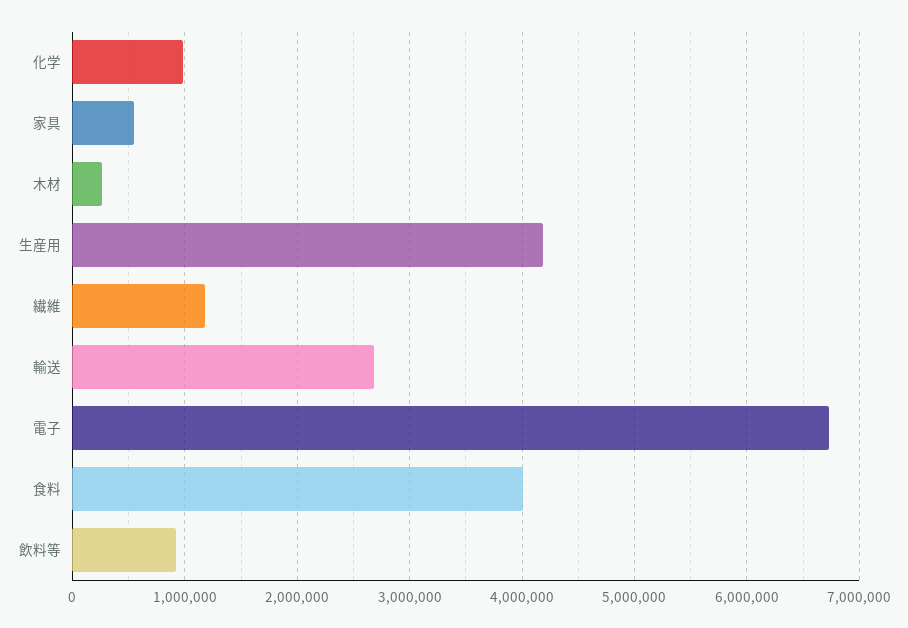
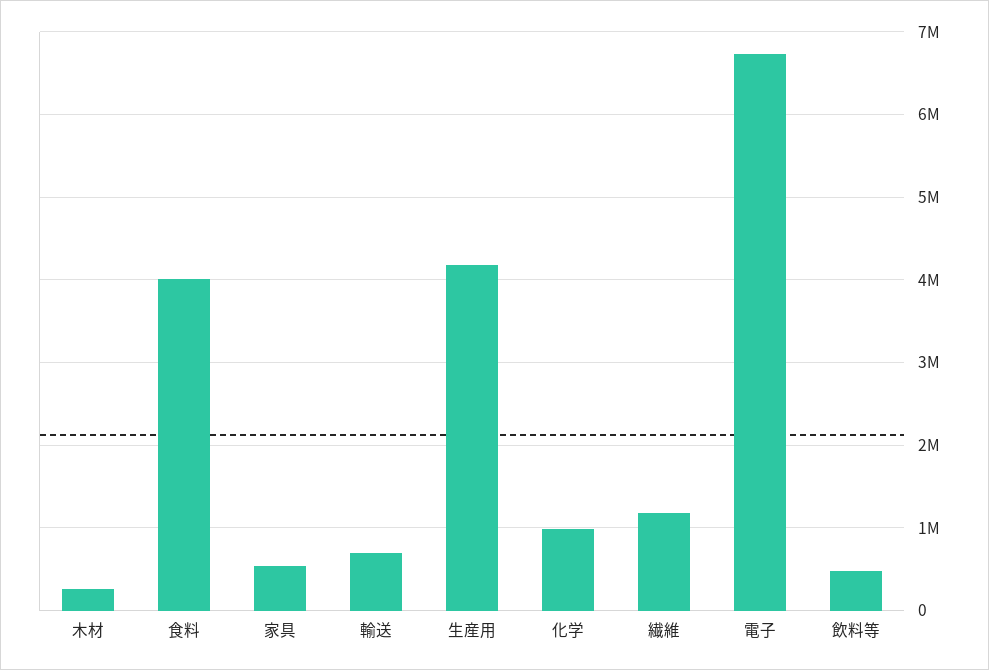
輸送: 2700000 -> 700000
飲料等: 900000 -> 500000

